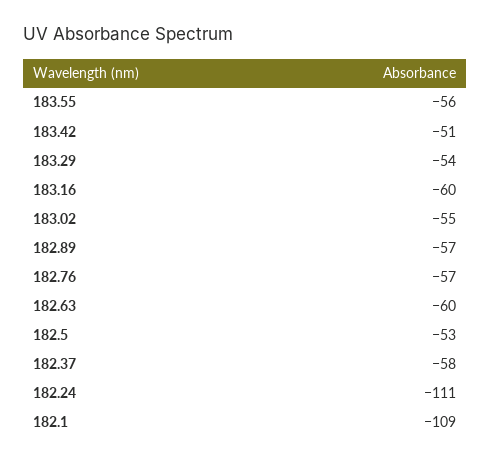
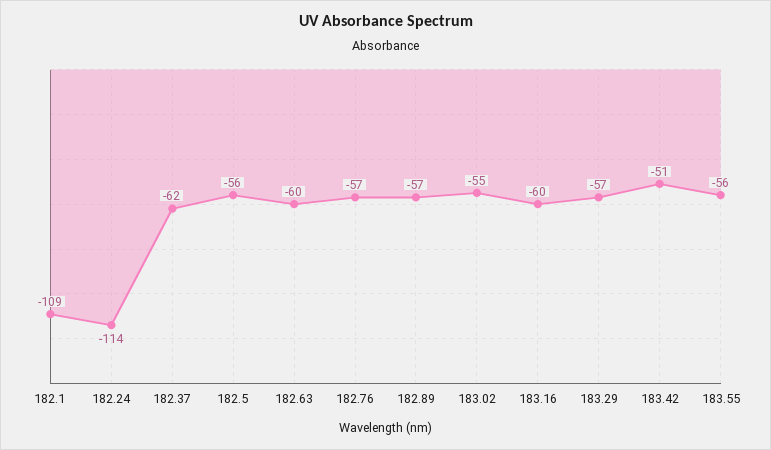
183.29: -54 -> -57
182.5: -53 -> -56
182.37: -58 -> -62
182.24: -111 -> -114

